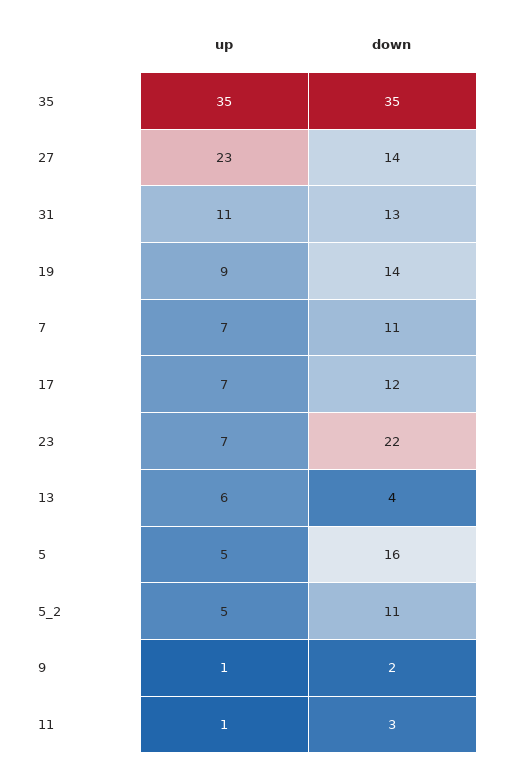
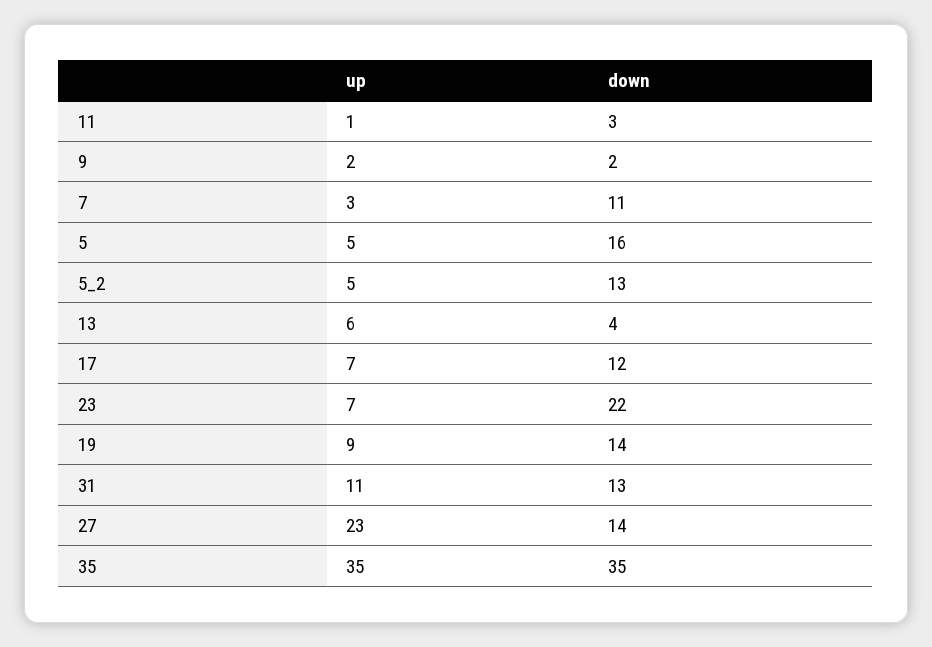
up, 7: 7 -> 3
down, 5_2: 11 -> 13
up, 9: 1 -> 2

